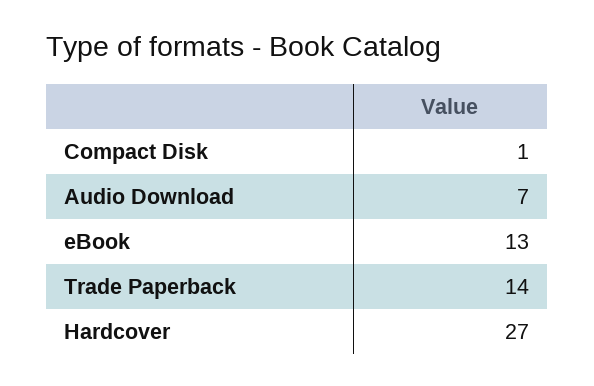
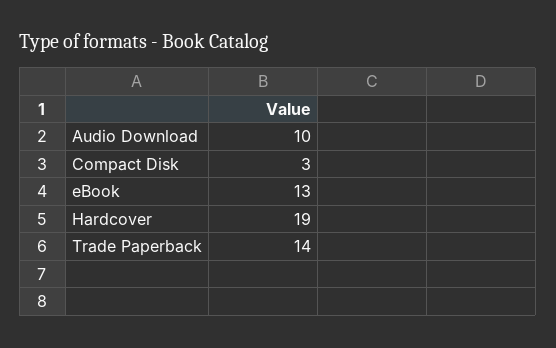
Compact Disk: 1 -> 3
Audio Download: 7 -> 10
Hardcover: 27 -> 19

